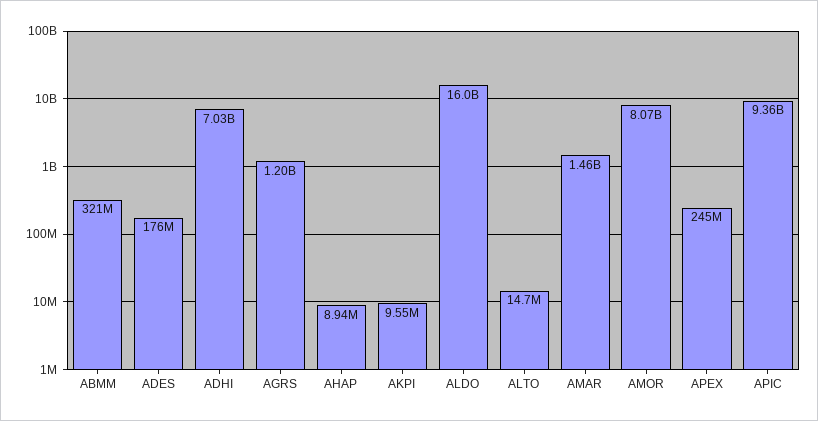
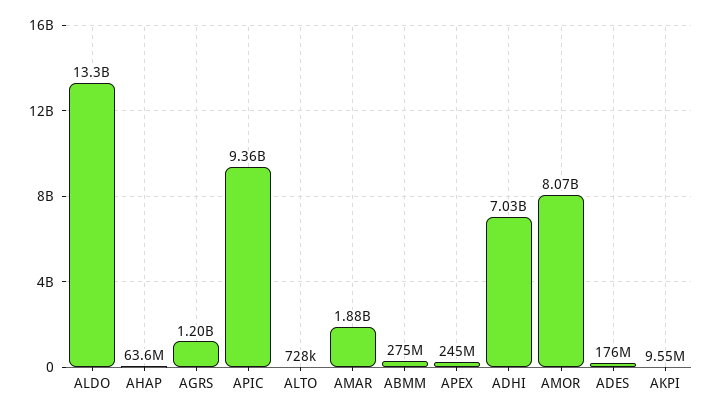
ABMM: 321000000 -> 275000000
AHAP: 8940000 -> 63600000
ALDO: 16000000000 -> 13300000000
ALTO: 14700000 -> 728000
AMAR: 1460000000 -> 1880000000

